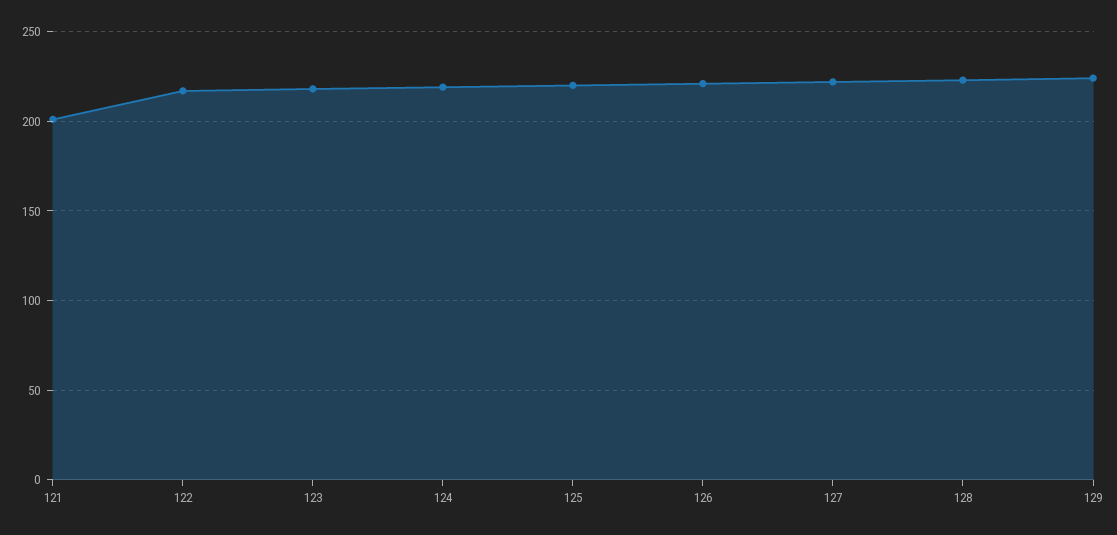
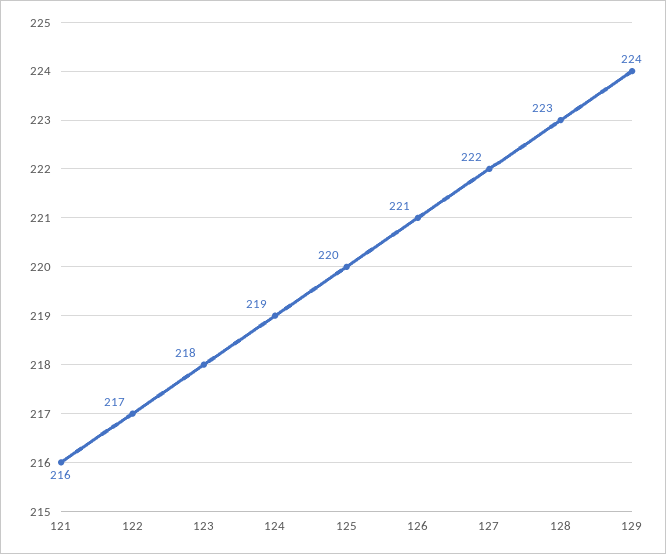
121: 200 -> 216

